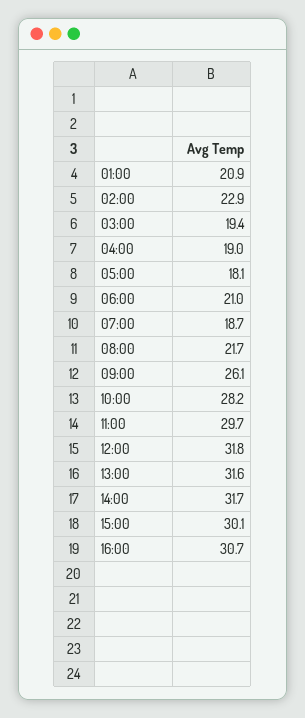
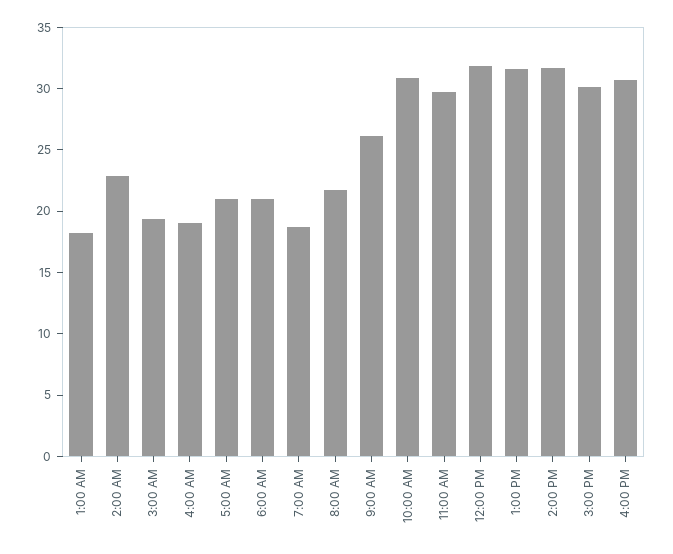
01:00: 20.9 -> 18
05:00: 18.1 -> 21
10:00: 28.2 -> 31

